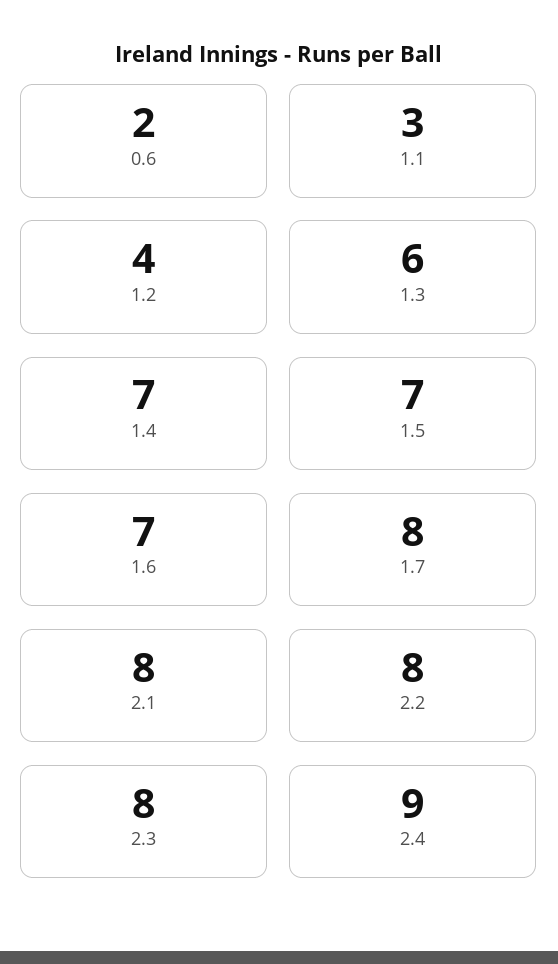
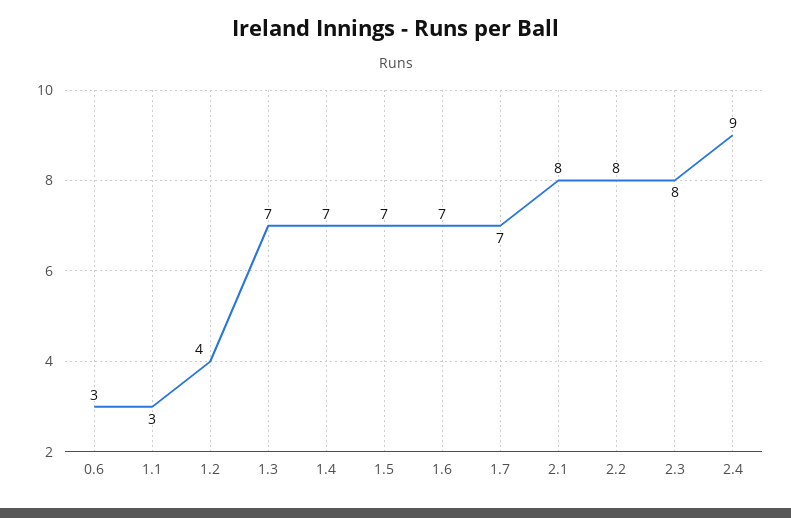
0.6: 2 -> 3
1.3: 6 -> 7
1.7: 8 -> 7

